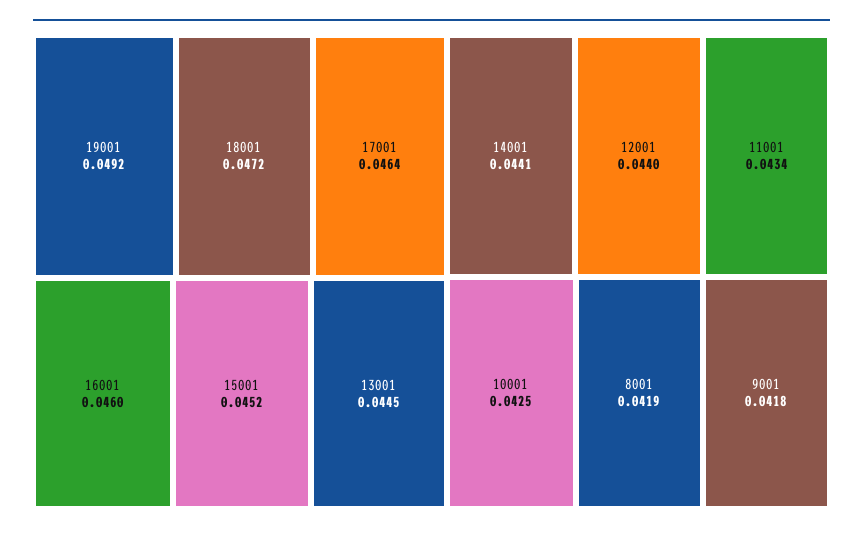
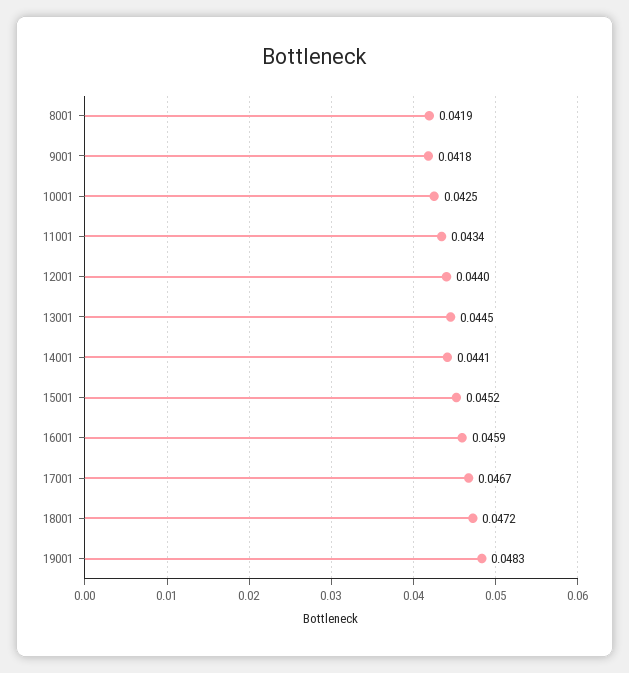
19001: 0.0492 -> 0.0483
17001: 0.0464 -> 0.0467
16001: 0.046 -> 0.0459

